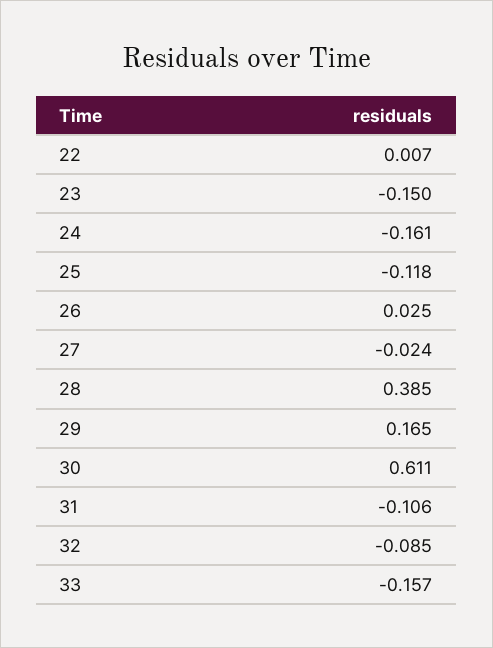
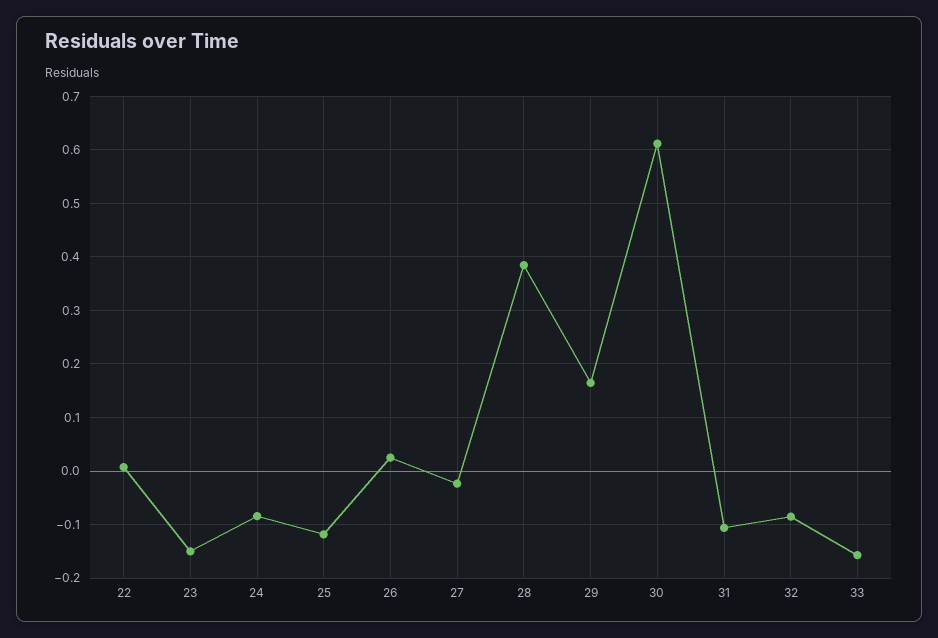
24: -0.161 -> -0.08

